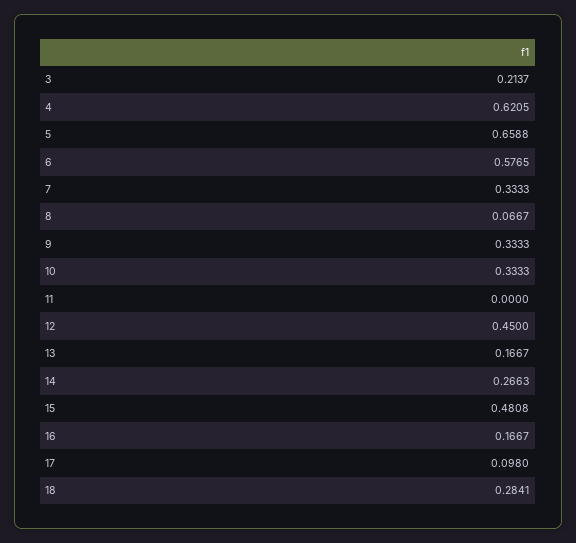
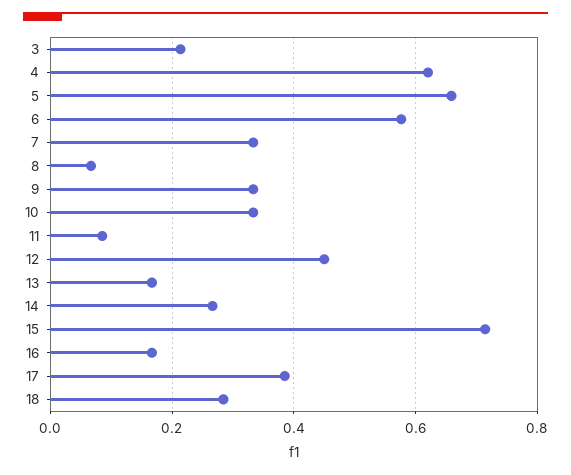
11: 0 -> 0.08
15: 0.4808 -> 0.72
17: 0.098 -> 0.38

